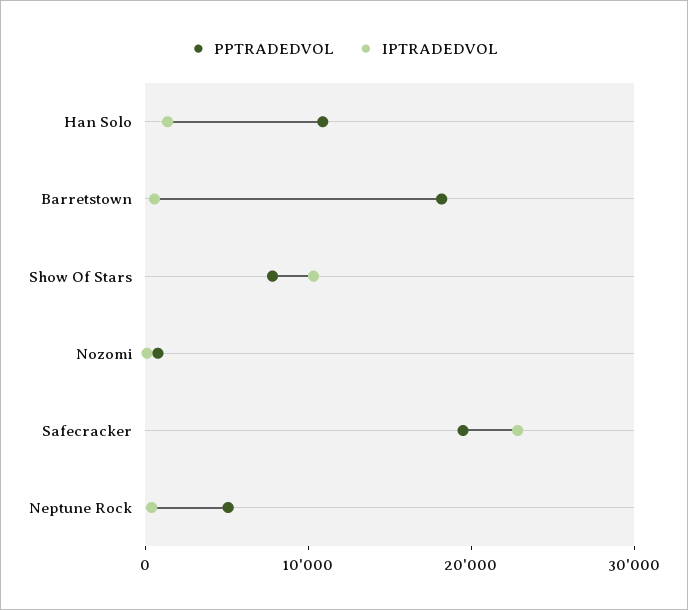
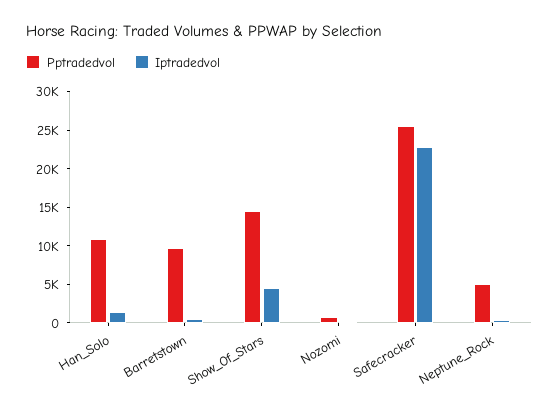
PPTRADEDVOL, Barretstown: 18000 -> 10000
PPTRADEDVOL, Show Of Stars: 8000 -> 15000
IPTRADEDVOL, Show Of Stars: 10000 -> 5000
PPTRADEDVOL, Safecracker: 20000 -> 25000

